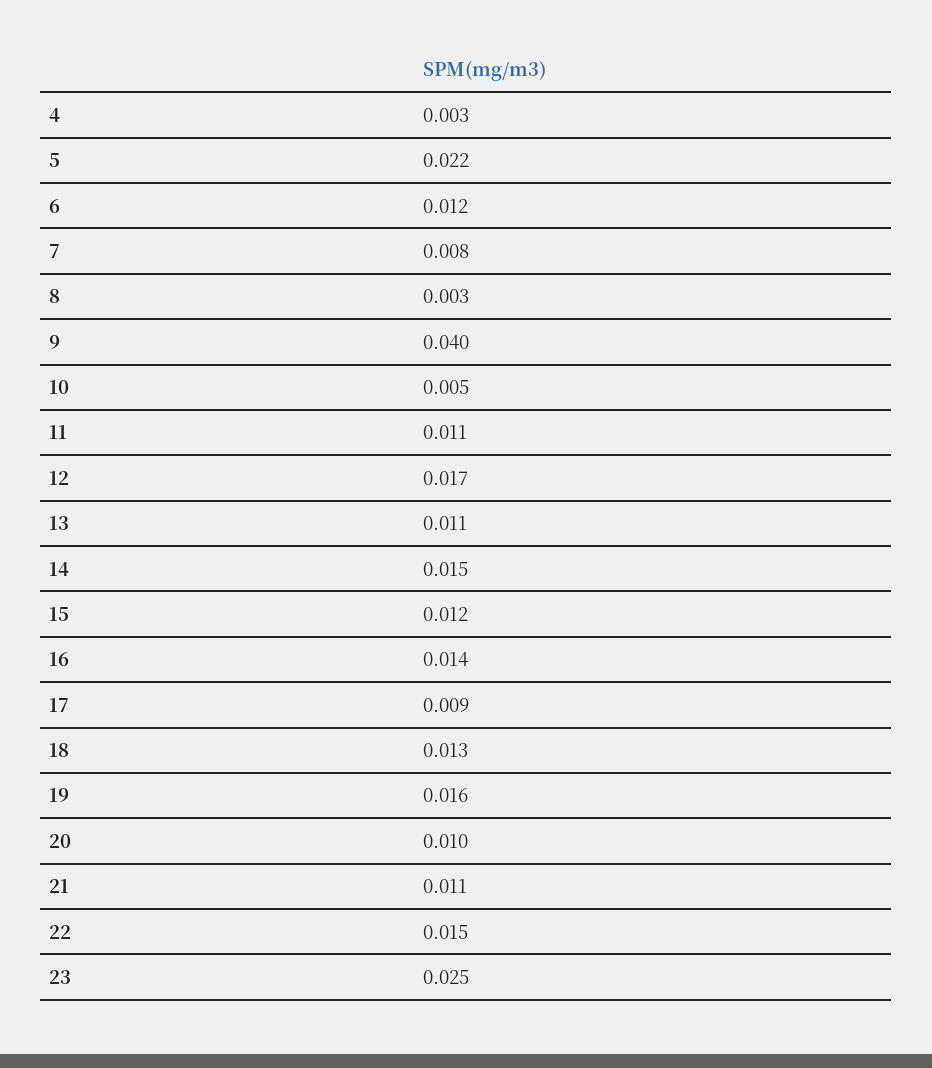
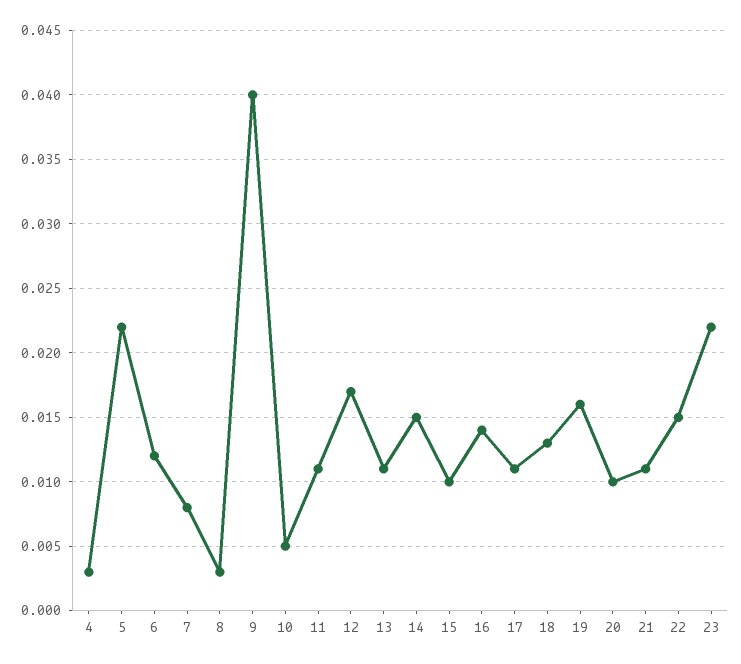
15: 0.012 -> 0.01
17: 0.009 -> 0.011
23: 0.025 -> 0.022

